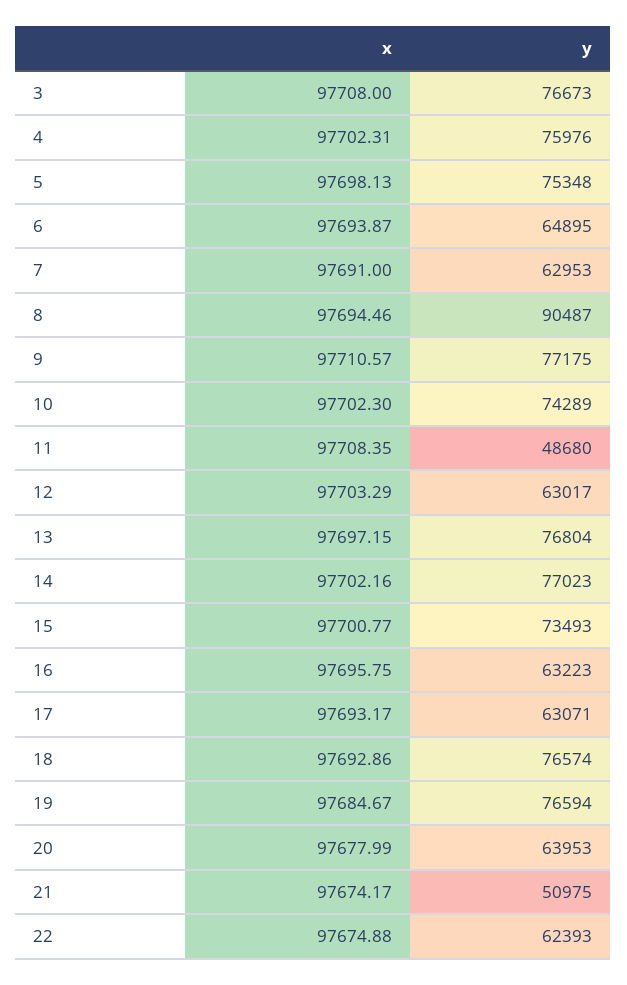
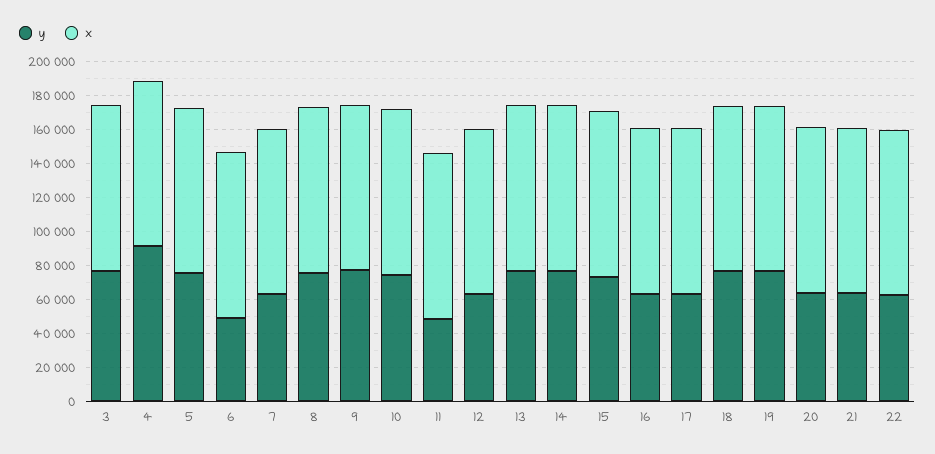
y, 4: 75976 -> 90000
y, 6: 64895 -> 50000
y, 8: 90487 -> 75000
y, 21: 50975 -> 65000

